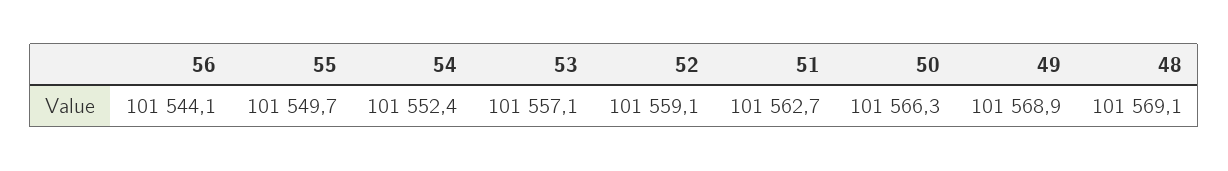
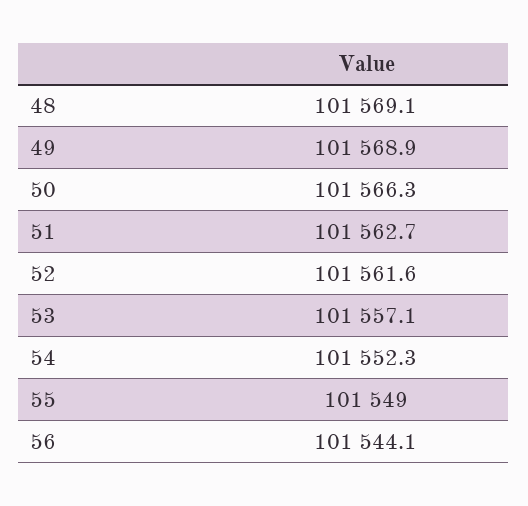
55: 101549.7 -> 101549
54: 101552.4 -> 101552.3
52: 101559.1 -> 101561.6

